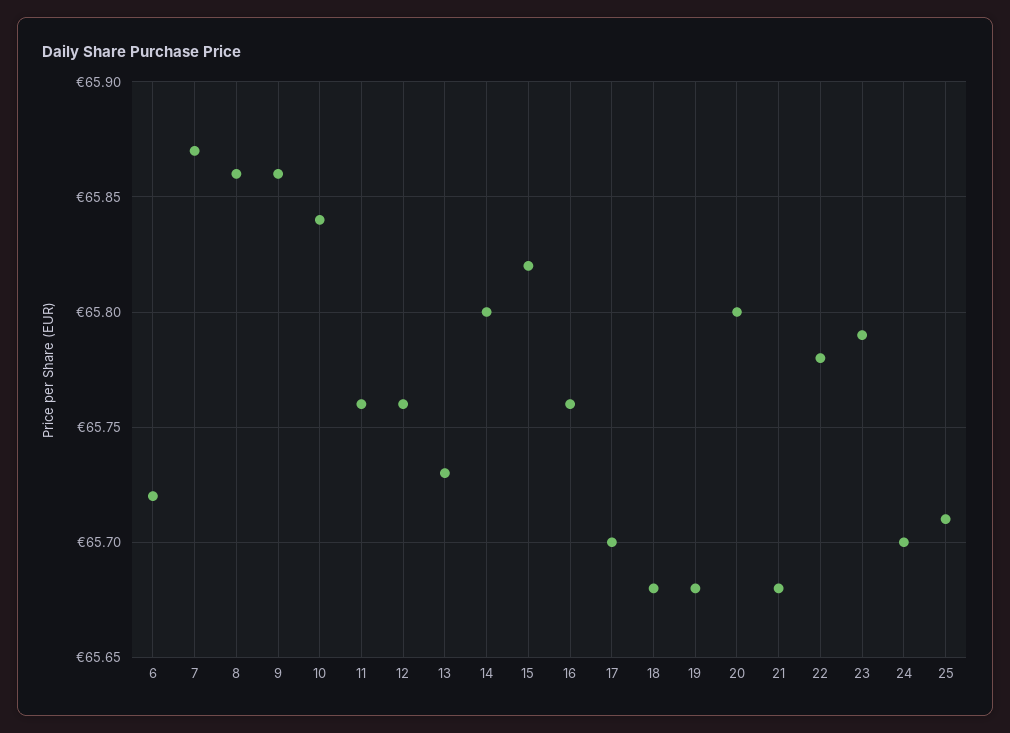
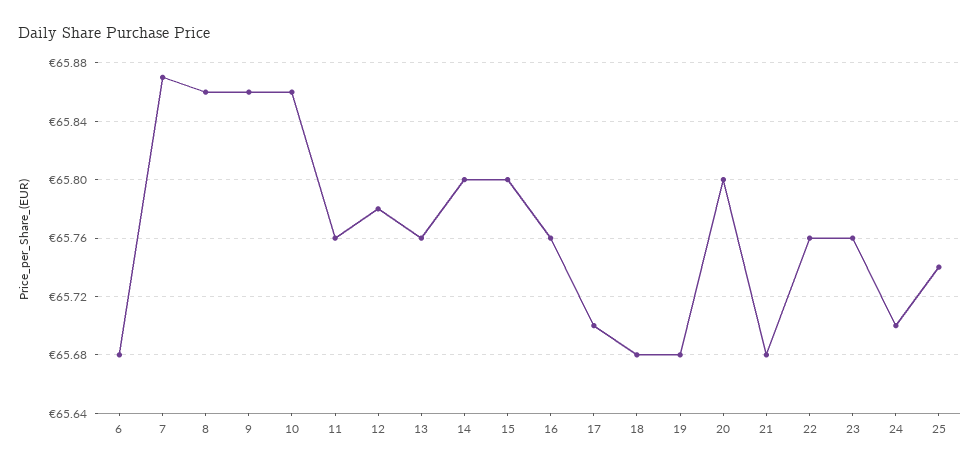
6: 65.72 -> 65.68
10: 65.84 -> 65.86
12: 65.76 -> 65.78
13: 65.73 -> 65.76
15: 65.82 -> 65.8
22: 65.78 -> 65.76
23: 65.79 -> 65.76
25: 65.71 -> 65.74

